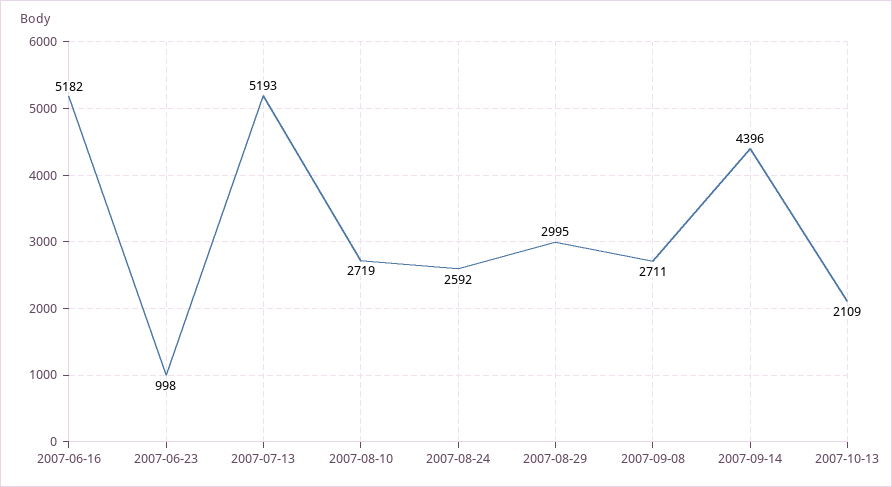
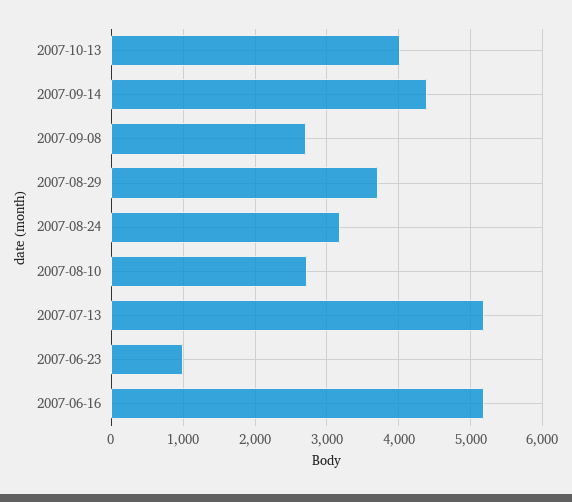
2007-08-24: 2592 -> 3200
2007-08-29: 2995 -> 3700
2007-10-13: 2109 -> 4000

